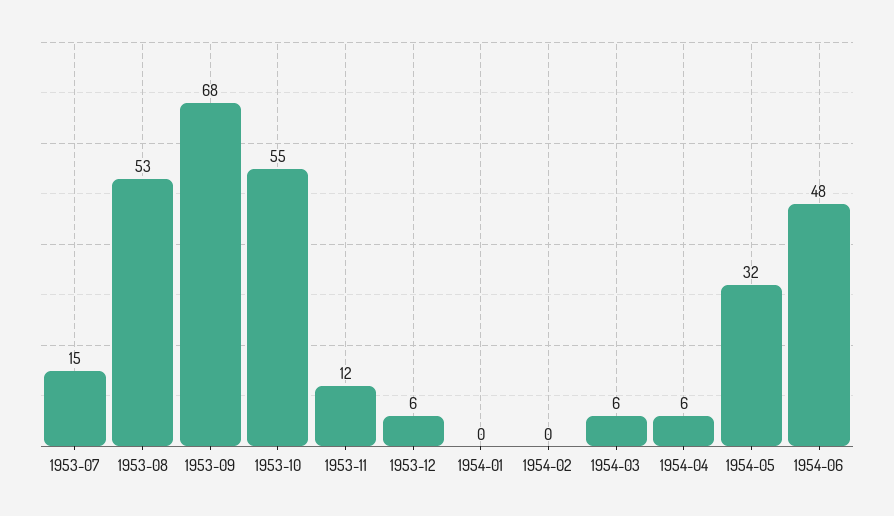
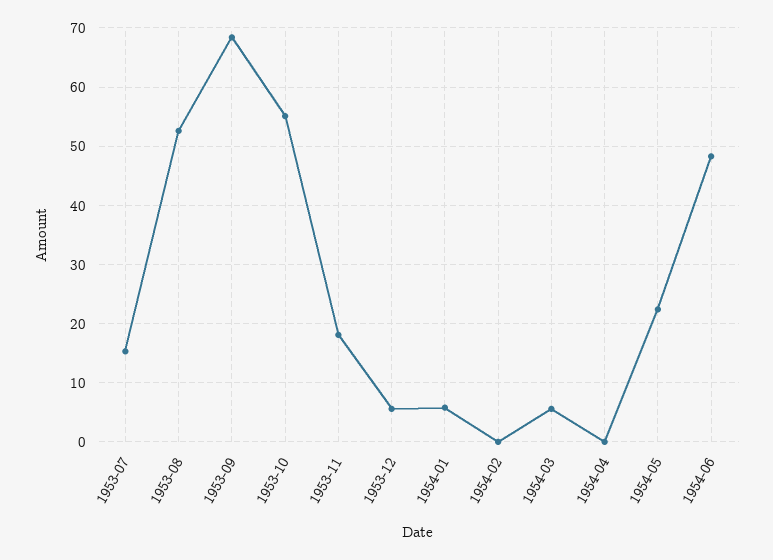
1953-11: 12 -> 18
1954-01: 0 -> 6
1954-04: 6 -> 0
1954-05: 32 -> 22

